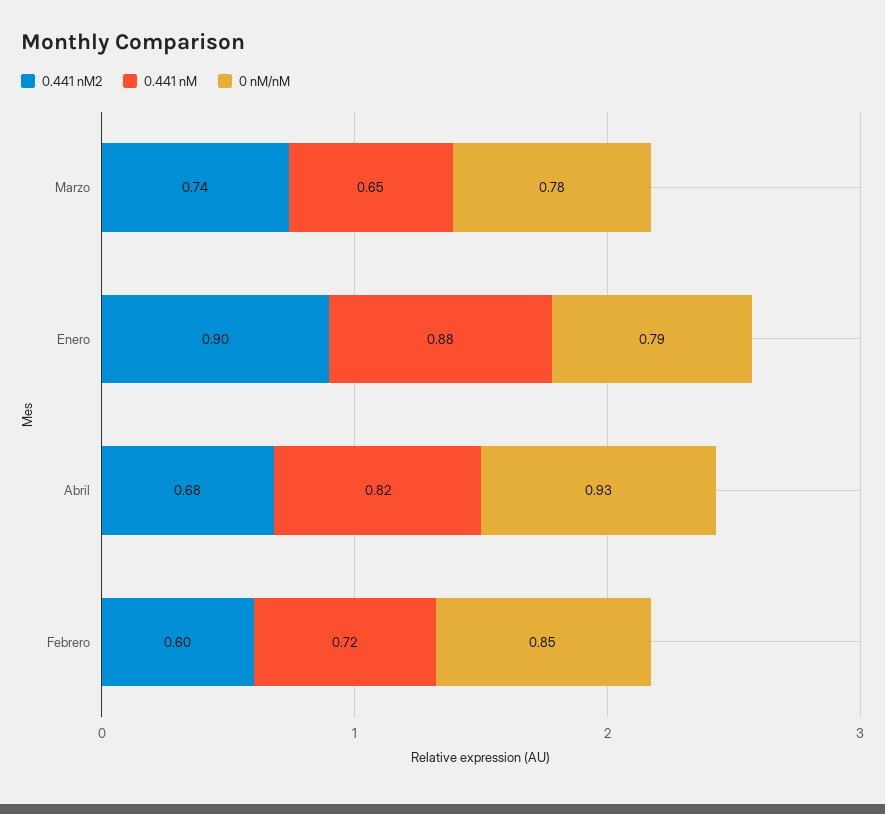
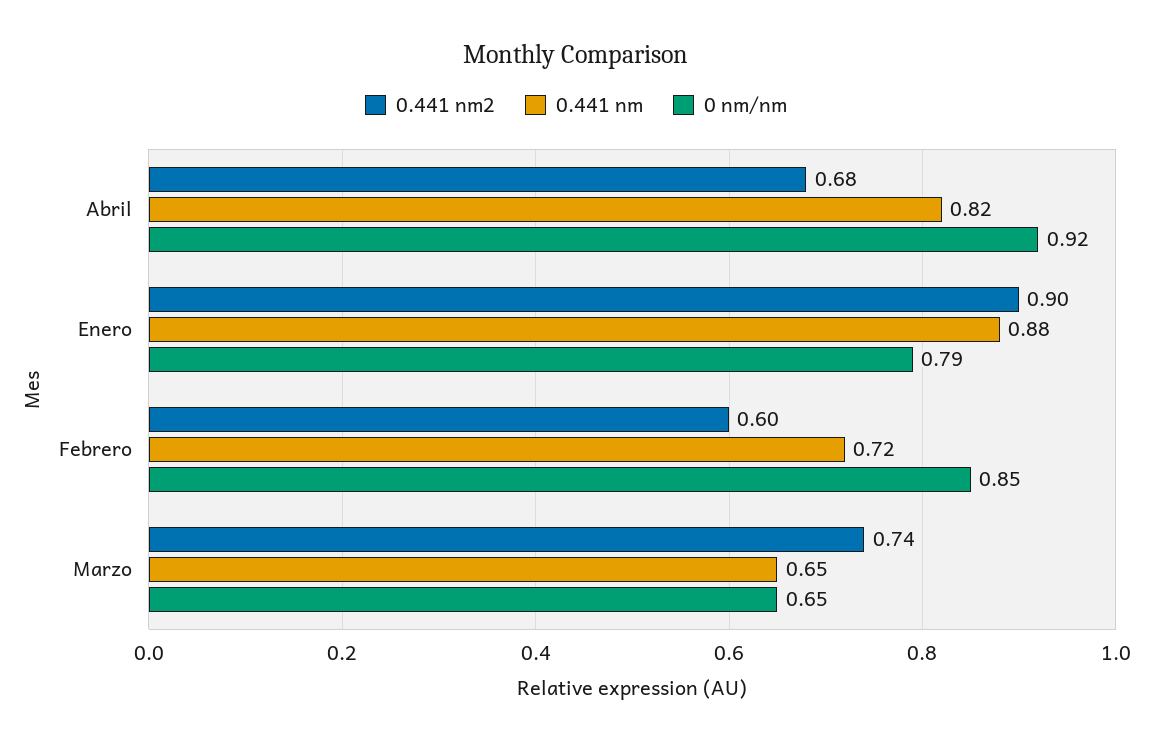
0 nM/nM, Marzo: 0.78 -> 0.65
0 nM/nM, Abril: 0.93 -> 0.92

